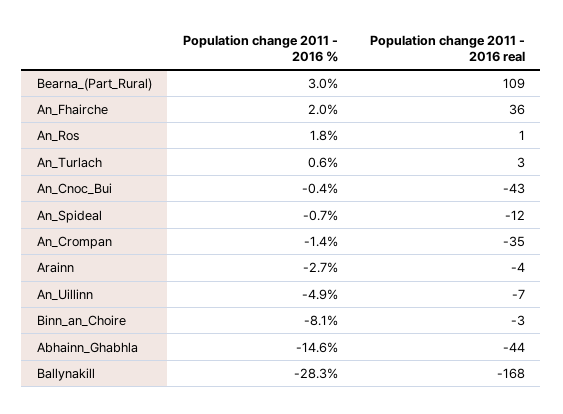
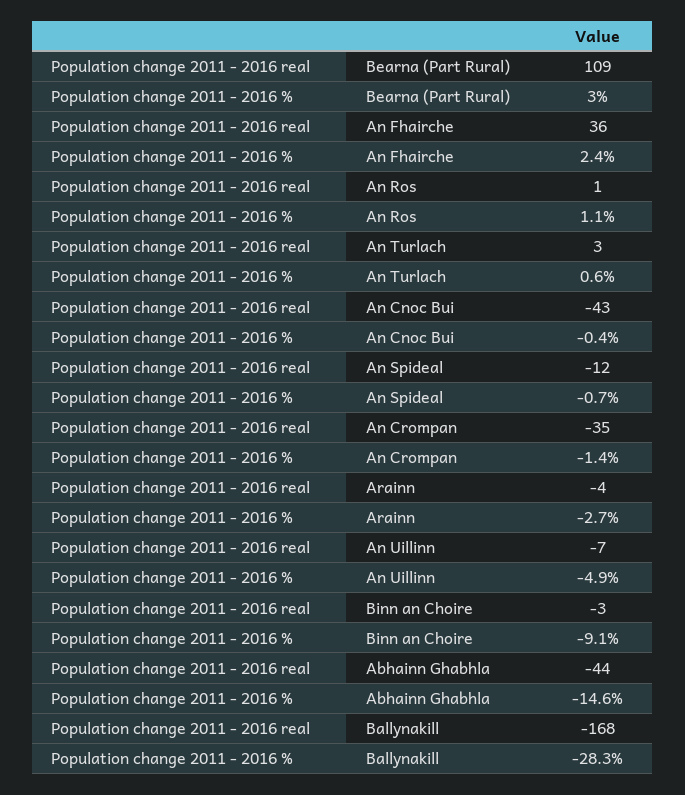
Population change 2011 - 2016 %, An_Fhairche: 2 -> 2.4
Population change 2011 - 2016 %, An_Ros: 1.8 -> 1.1
Population change 2011 - 2016 %, Binn_an_Choire: -8.1 -> -9.1

